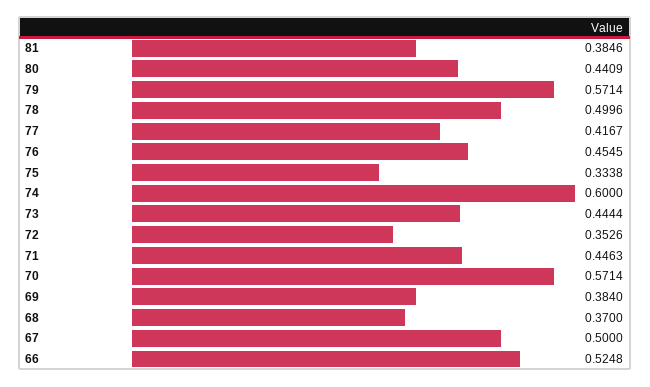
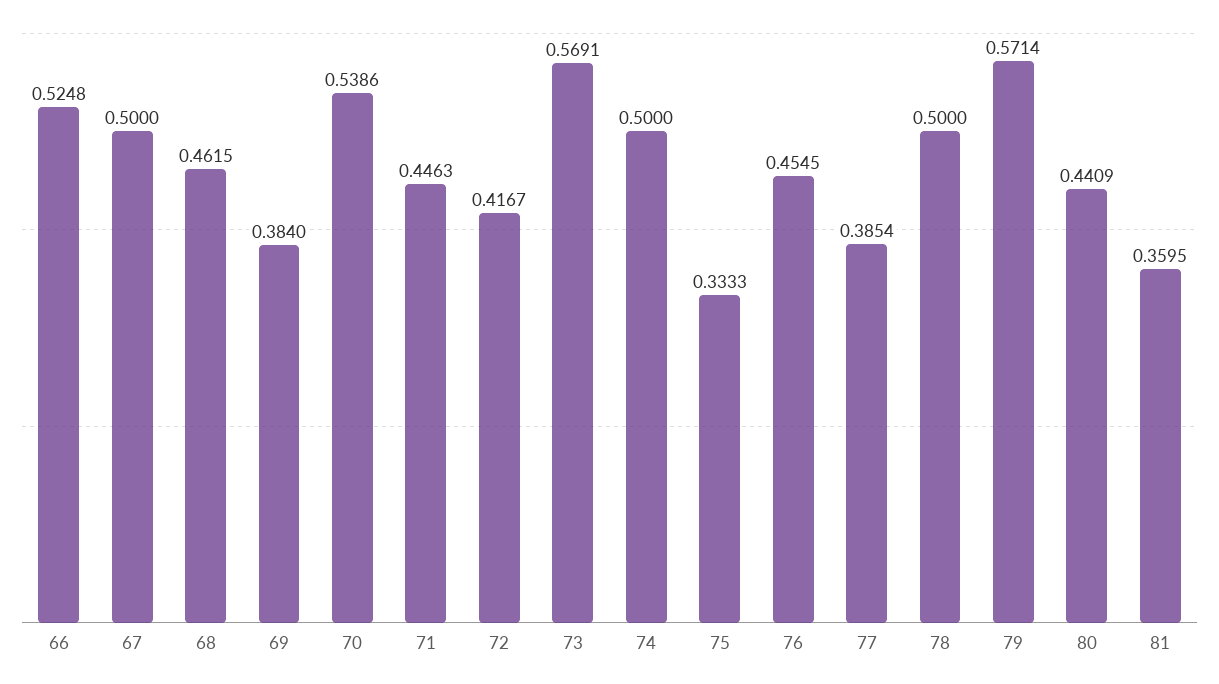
81: 0.3846 -> 0.3595
78: 0.4996 -> 0.5
77: 0.4167 -> 0.3854
75: 0.3338 -> 0.3333
74: 0.6 -> 0.5
73: 0.4444 -> 0.5691
72: 0.3526 -> 0.4167
70: 0.5714 -> 0.5386
68: 0.37 -> 0.4615

